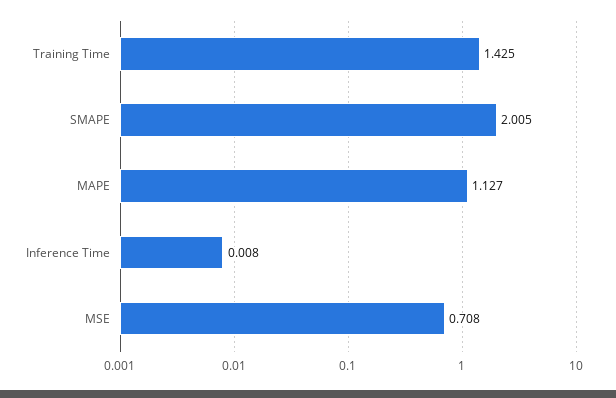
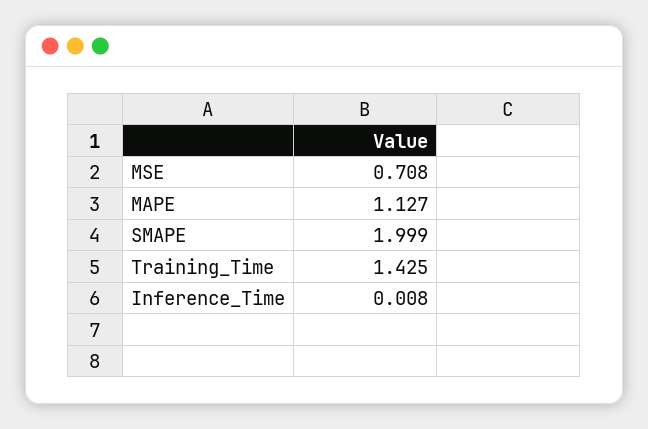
SMAPE: 2.005 -> 1.999

